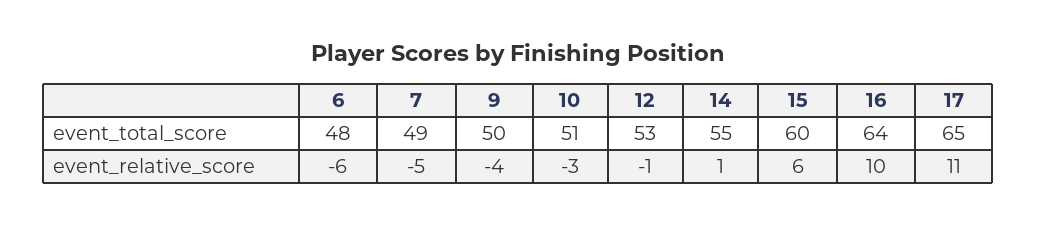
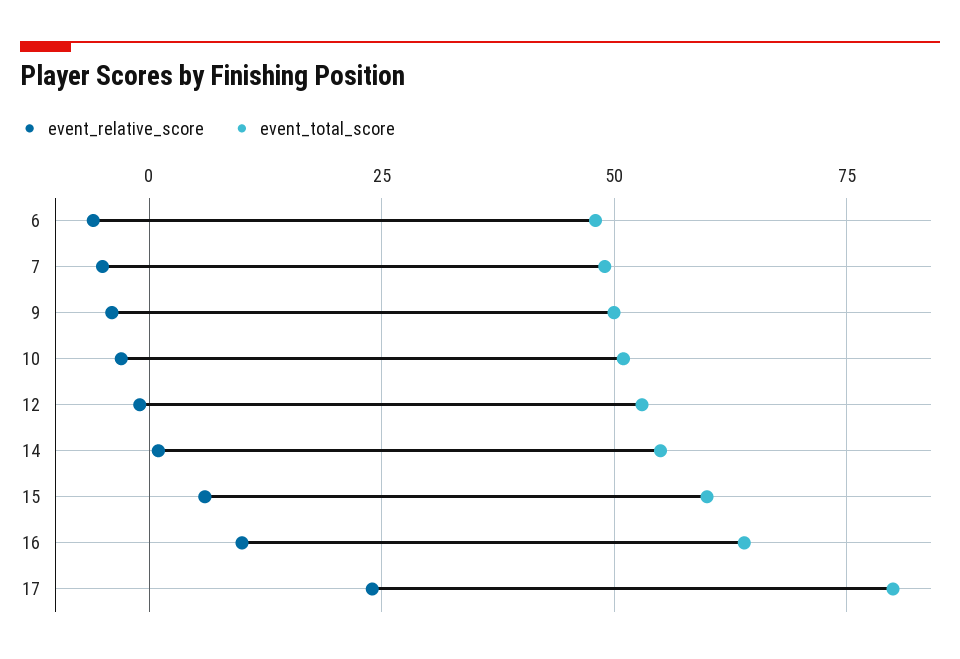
event_total_score, 17: 65 -> 80
event_relative_score, 17: 11 -> 25

